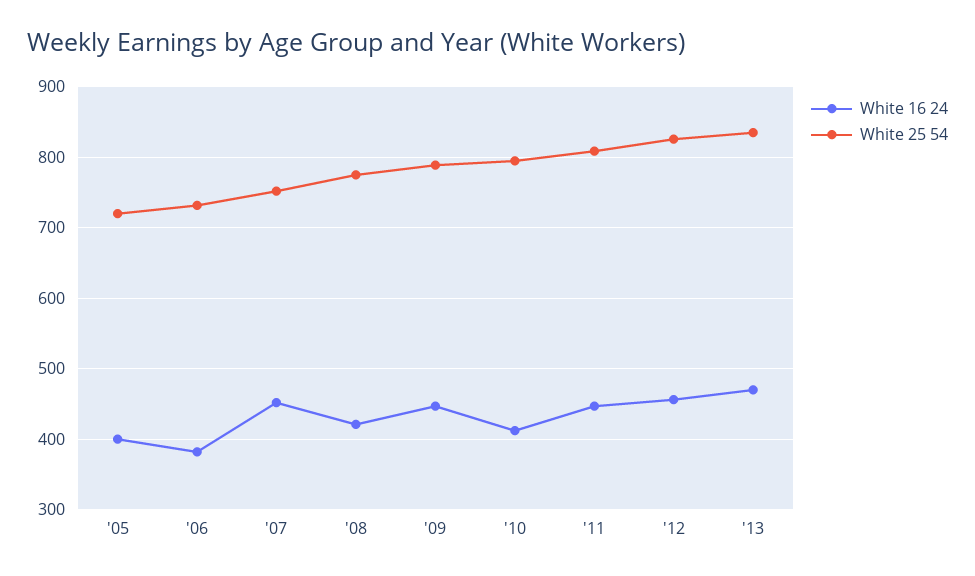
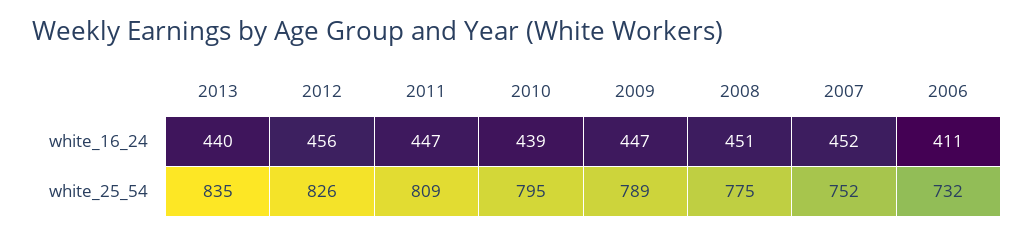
White 16 24, '05: 400 -> none
White 25 54, '05: 720 -> none
White 16 24, '06: 380 -> 411
White 16 24, '08: 420 -> 451
White 16 24, '10: 410 -> 439
White 16 24, '13: 470 -> 440

